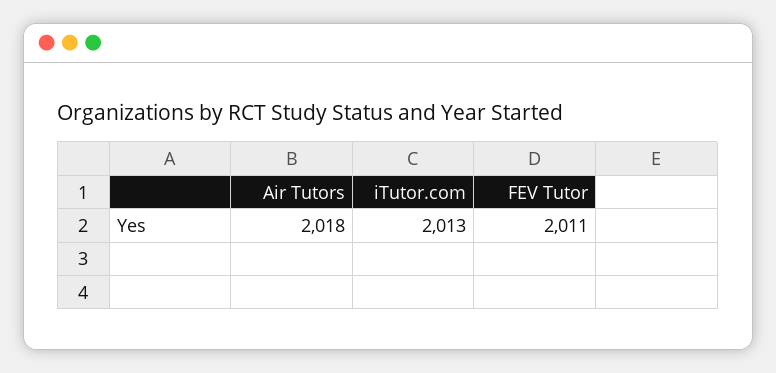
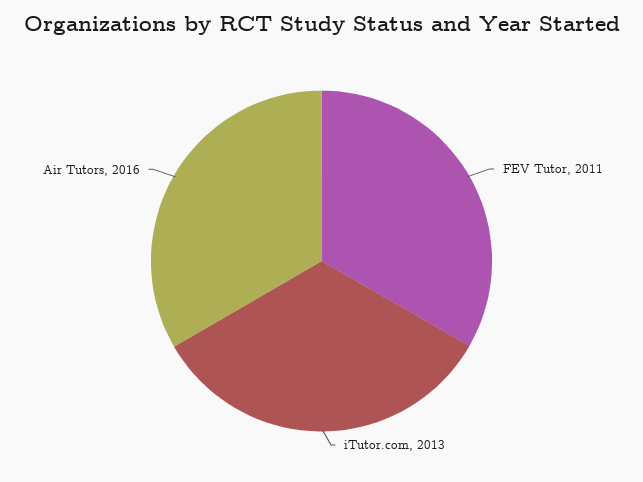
Air Tutors: 2018 -> 2016

